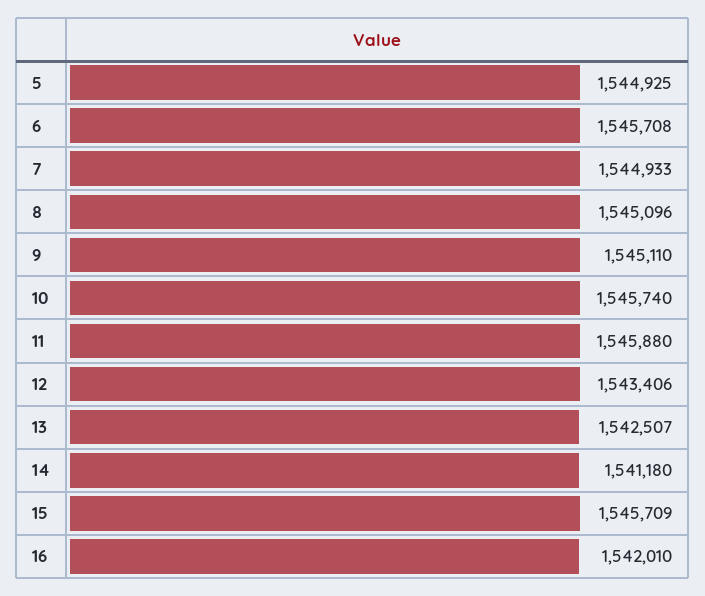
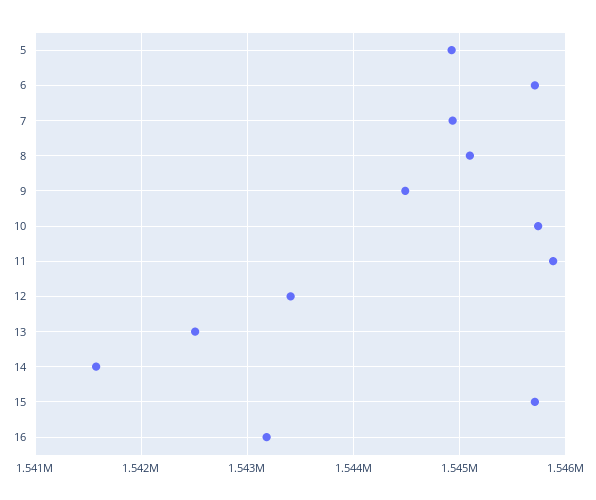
9: 1545110 -> 1544500
14: 1541180 -> 1541600
16: 1542010 -> 1543200

